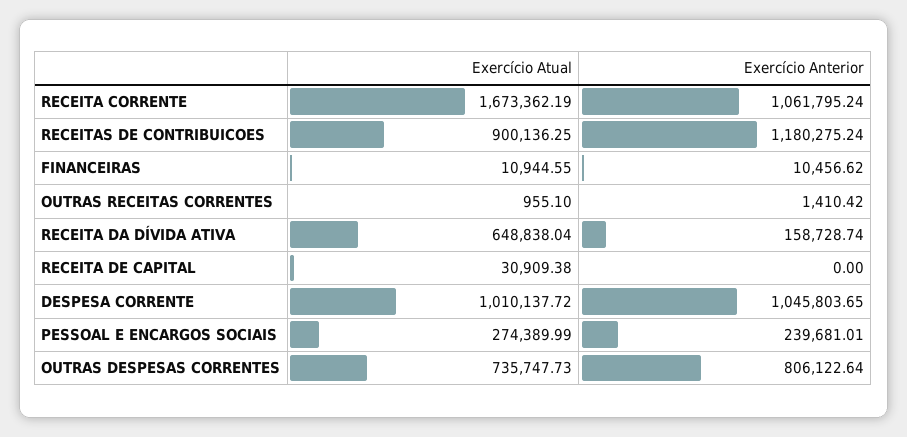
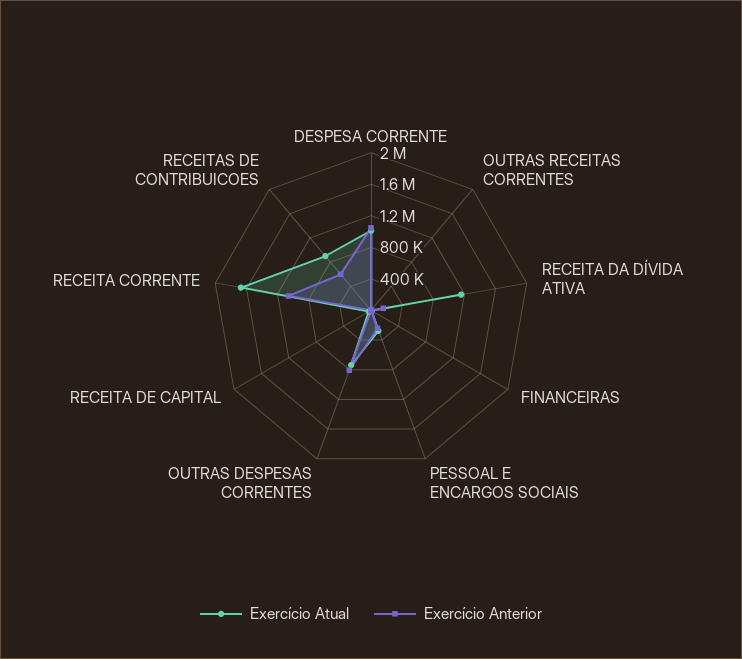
Exercício Anterior, RECEITAS DE CONTRIBUICOES: 1180275.24 -> 600000
Exercício Atual, RECEITA DA DÍVIDA ATIVA: 648838.04 -> 1200000

